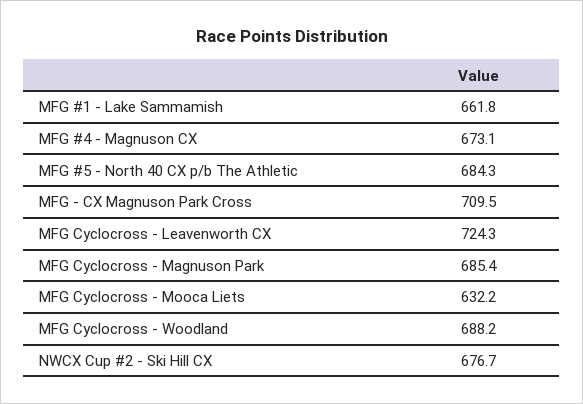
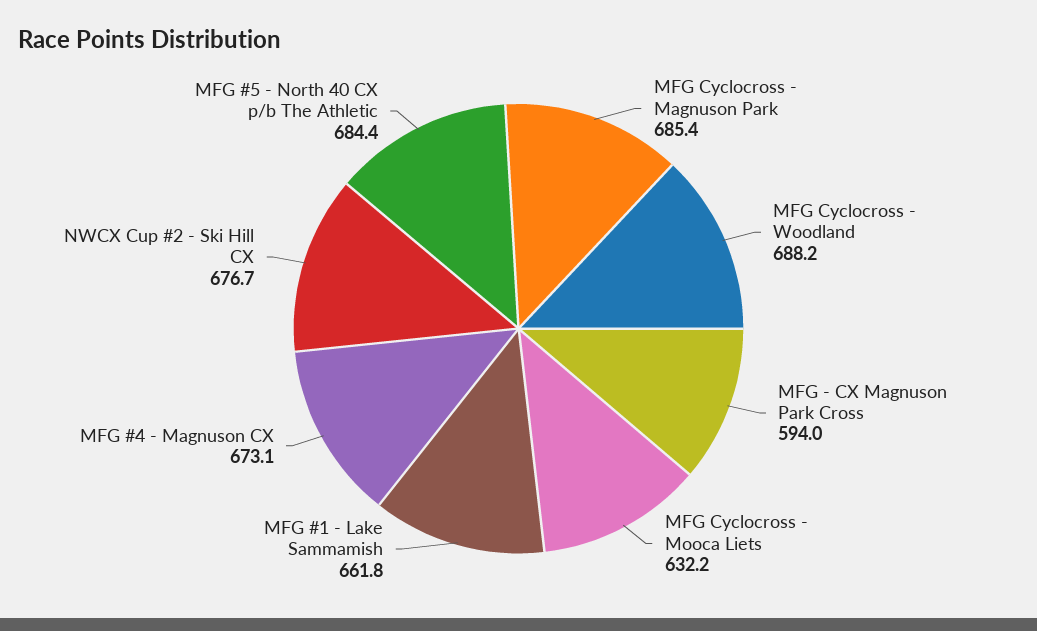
MFG #5 - North 40 CX p/b The Athletic: 684.3 -> 684.4
MFG - CX Magnuson Park Cross: 709.5 -> 594
MFG Cyclocross - Leavenworth CX: 724.3 -> none

